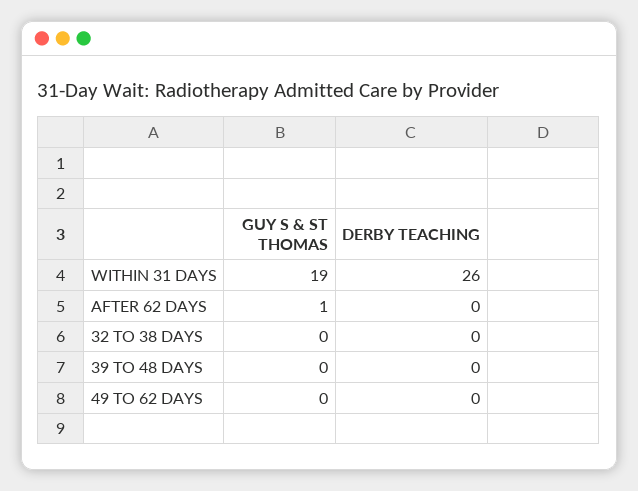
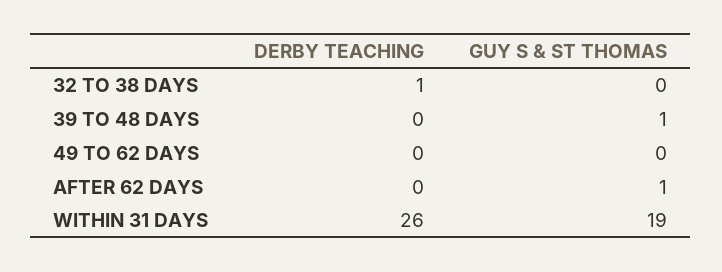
DERBY TEACHING, 32 TO 38 DAYS: 0 -> 1
GUY S & ST THOMAS, 39 TO 48 DAYS: 0 -> 1

